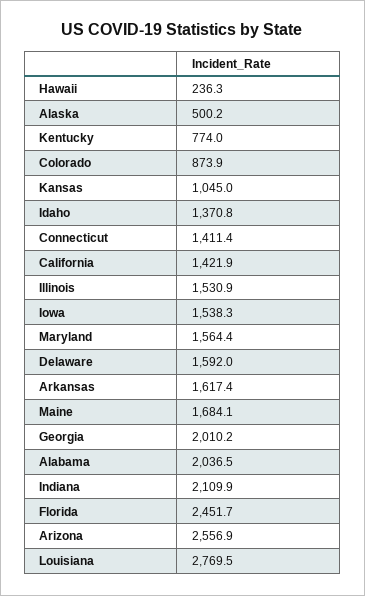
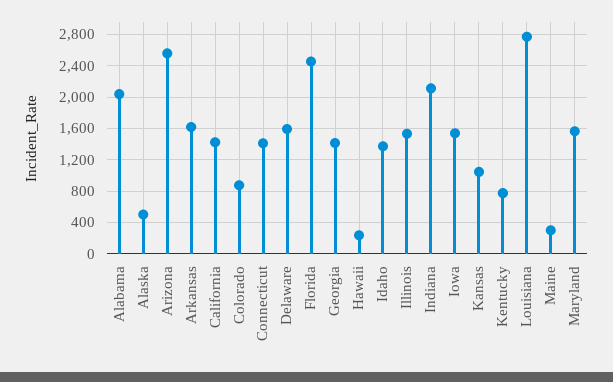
Maine: 1684.1 -> 300
Georgia: 2010.2 -> 1400

